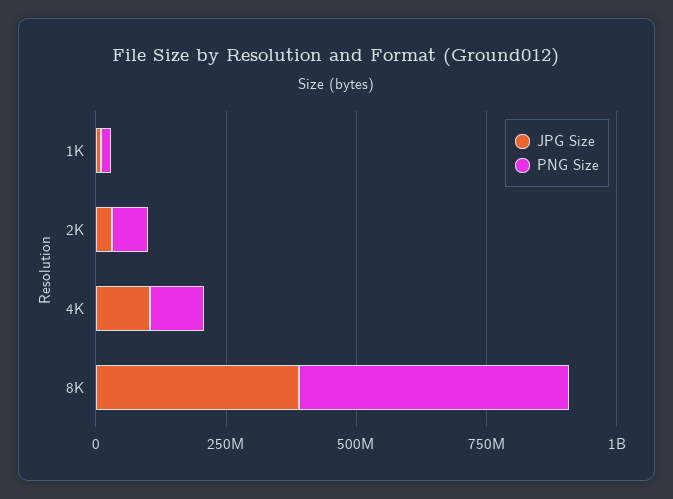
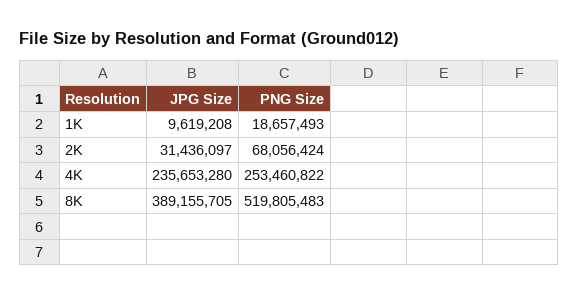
JPG Size, 4K: 100000000 -> 235653280
PNG Size, 4K: 100000000 -> 253460822

